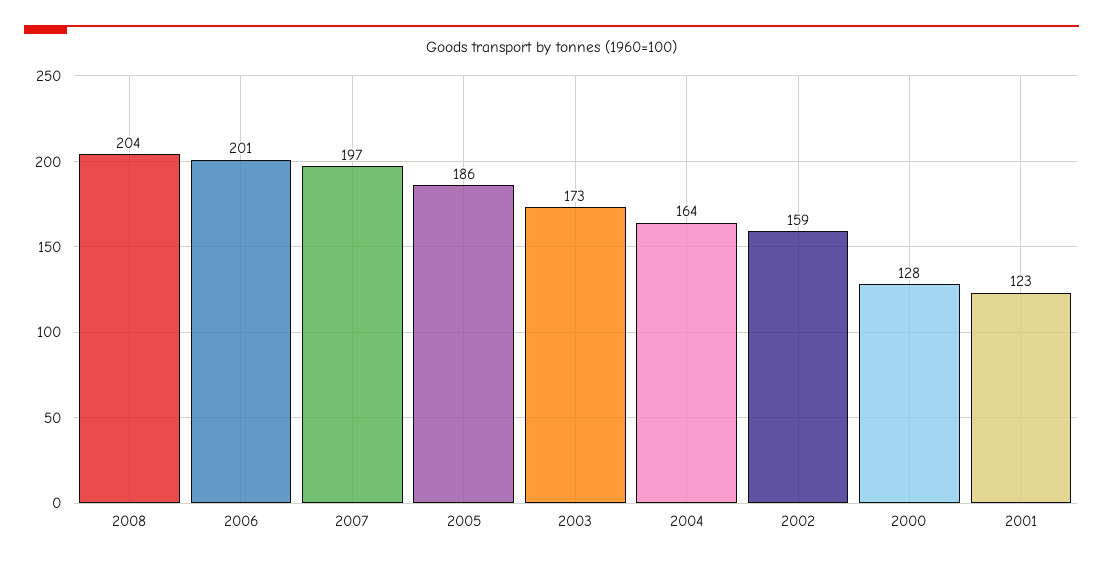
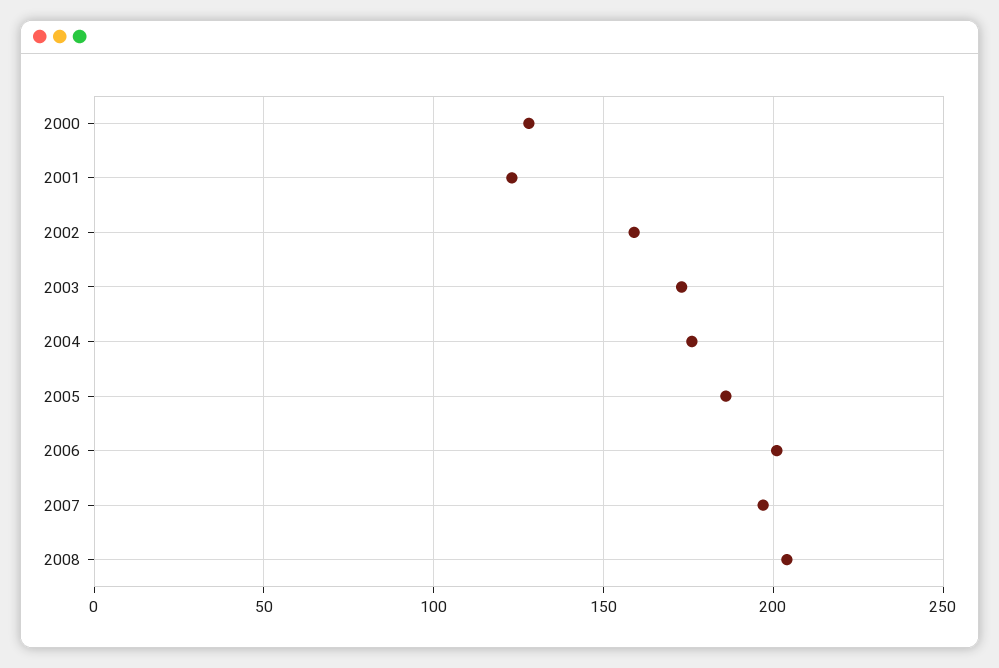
2004: 164 -> 175

